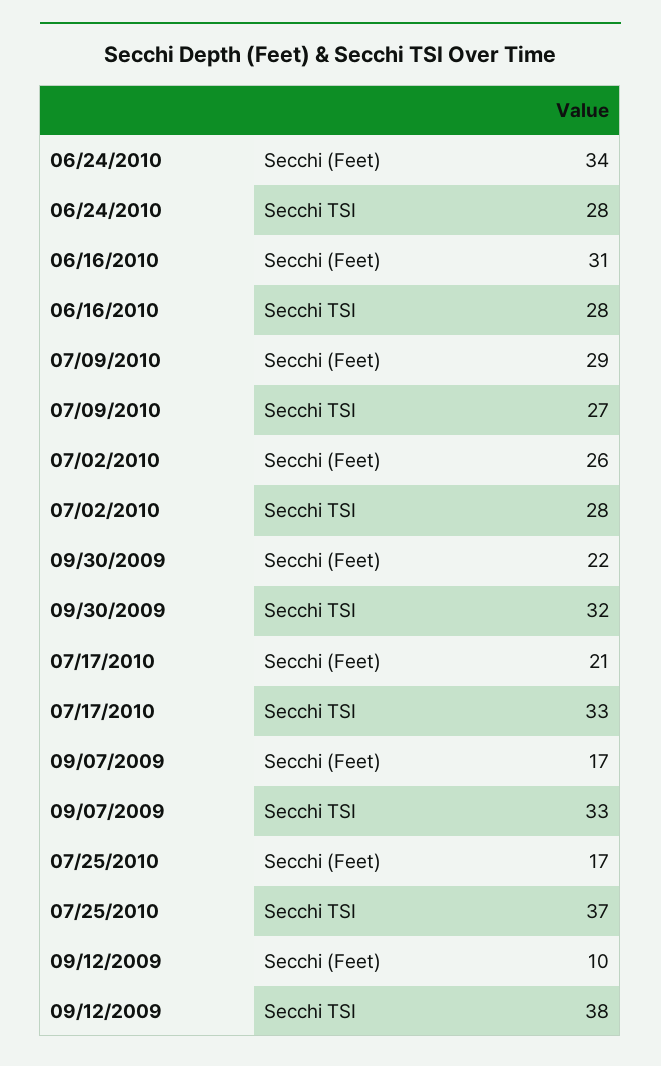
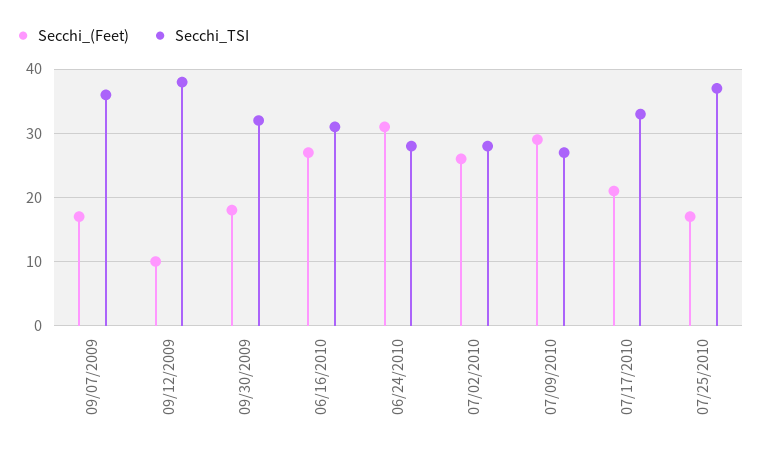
Secchi (Feet), 06/24/2010: 34 -> 31
Secchi (Feet), 06/16/2010: 31 -> 27
Secchi TSI, 06/16/2010: 28 -> 31
Secchi (Feet), 09/30/2009: 22 -> 18
Secchi TSI, 09/07/2009: 33 -> 36

